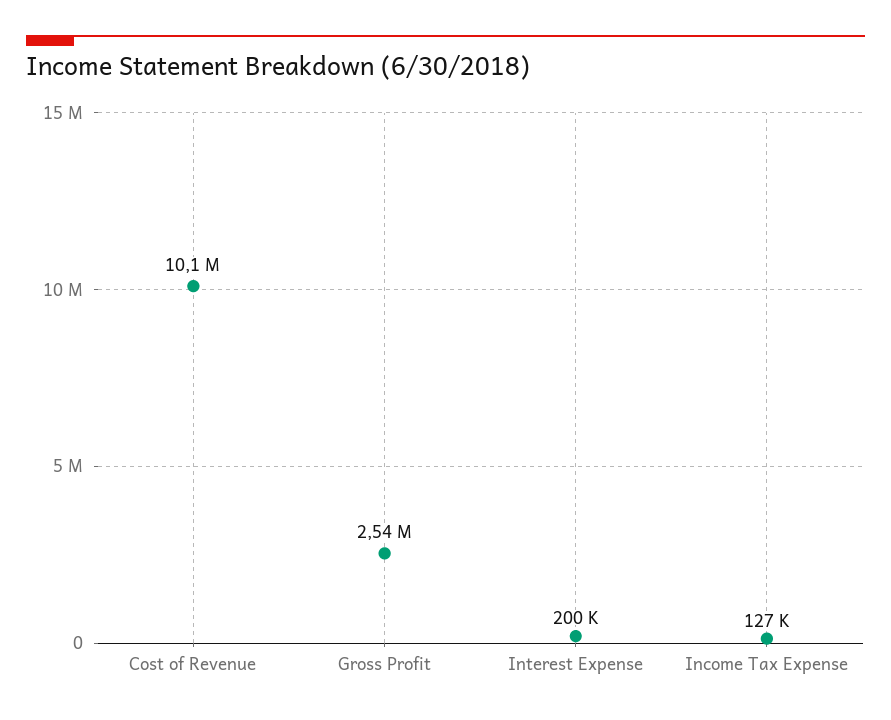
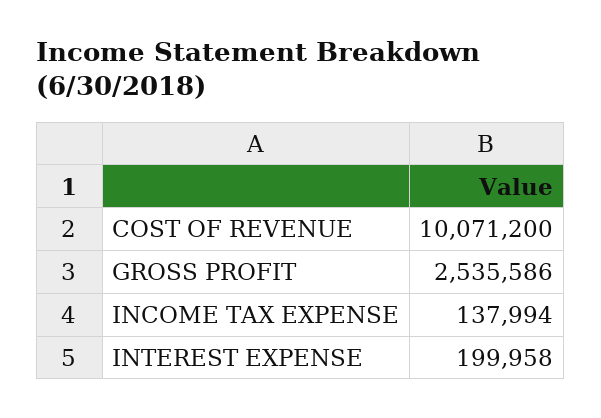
Income Tax Expense: 127000 -> 137994

